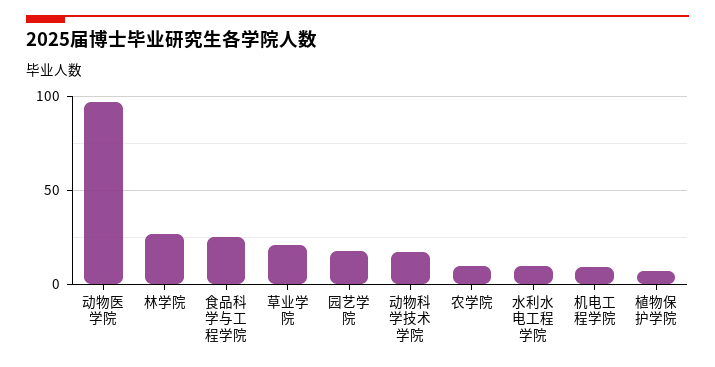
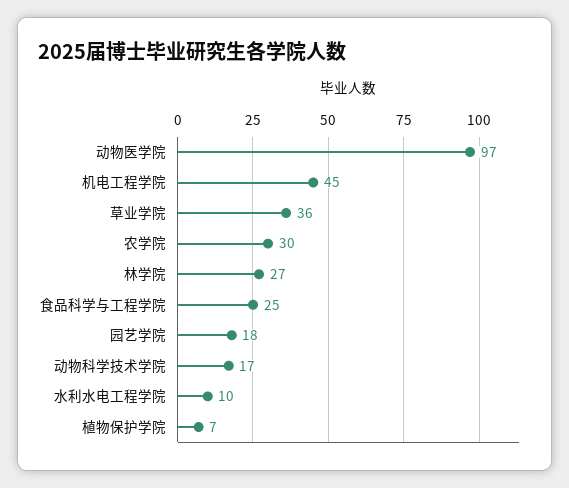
草业学院: 20 -> 36
农学院: 10 -> 30
机电工程学院: 10 -> 45

